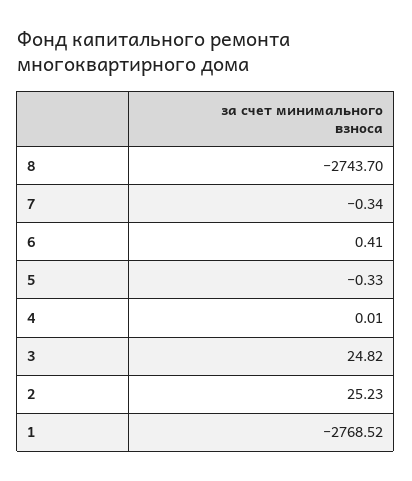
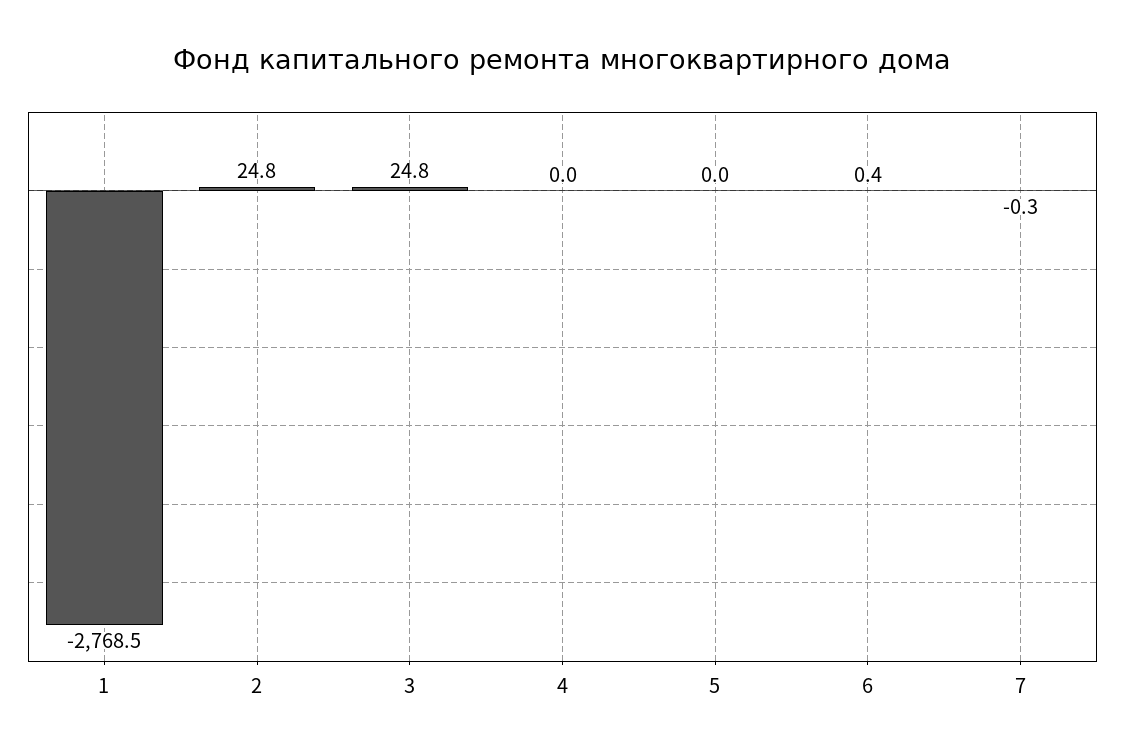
8: -2743.7 -> none
5: -0.33 -> 0
2: 25.23 -> 24.8

